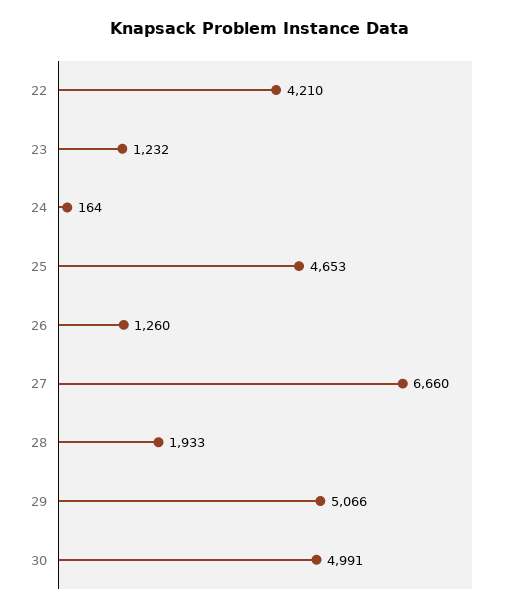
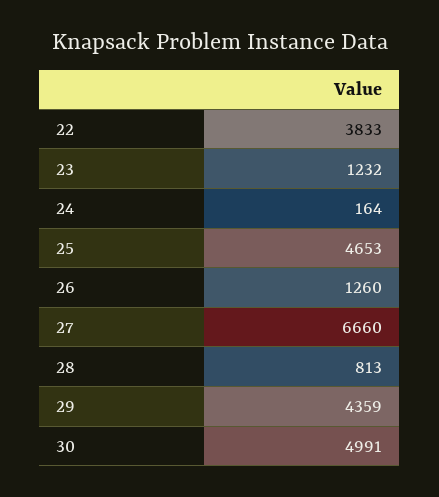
22: 4210 -> 3833
28: 1933 -> 813
29: 5066 -> 4359

